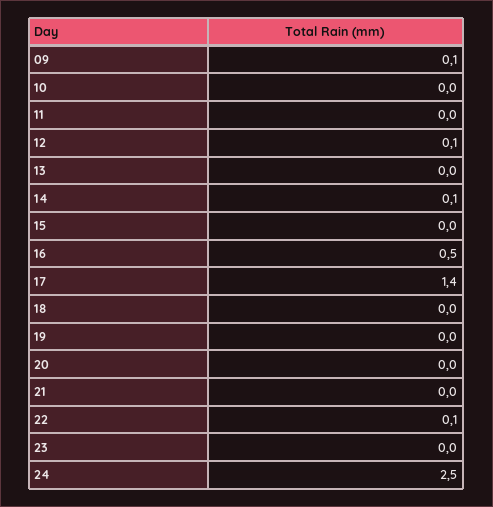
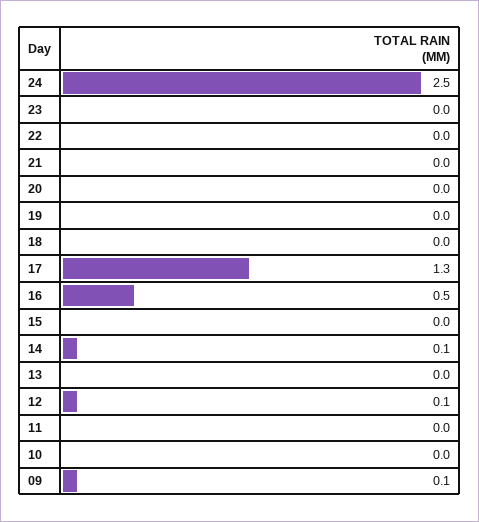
17: 1.4 -> 1.3
22: 0.1 -> 0

